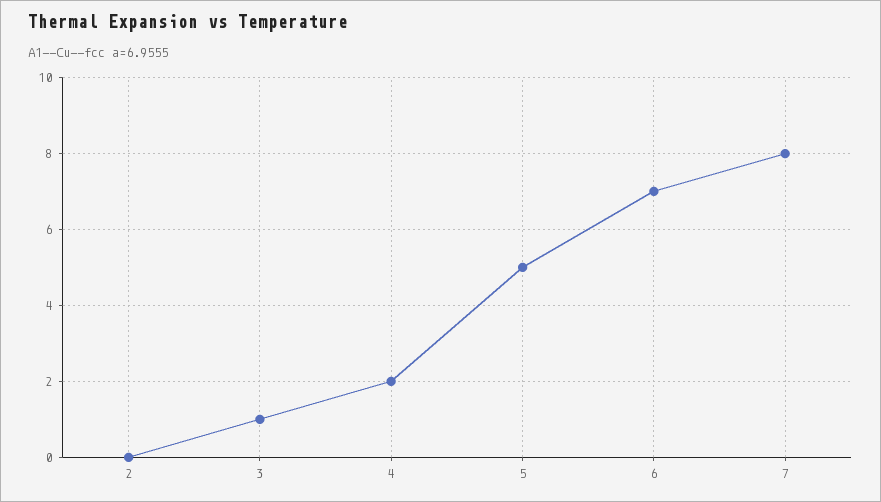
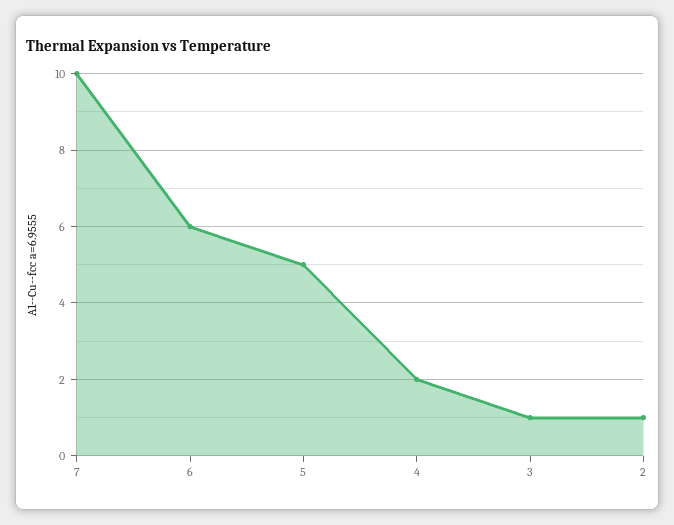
2: 0 -> 1
6: 7 -> 6
7: 8 -> 10

